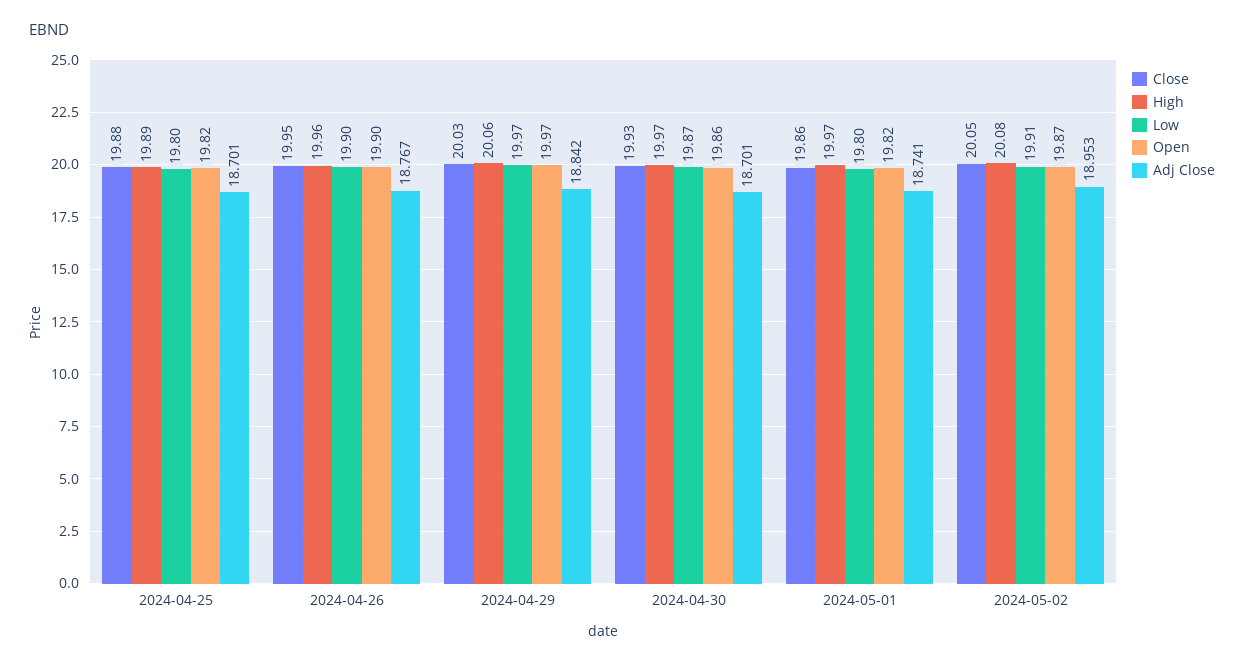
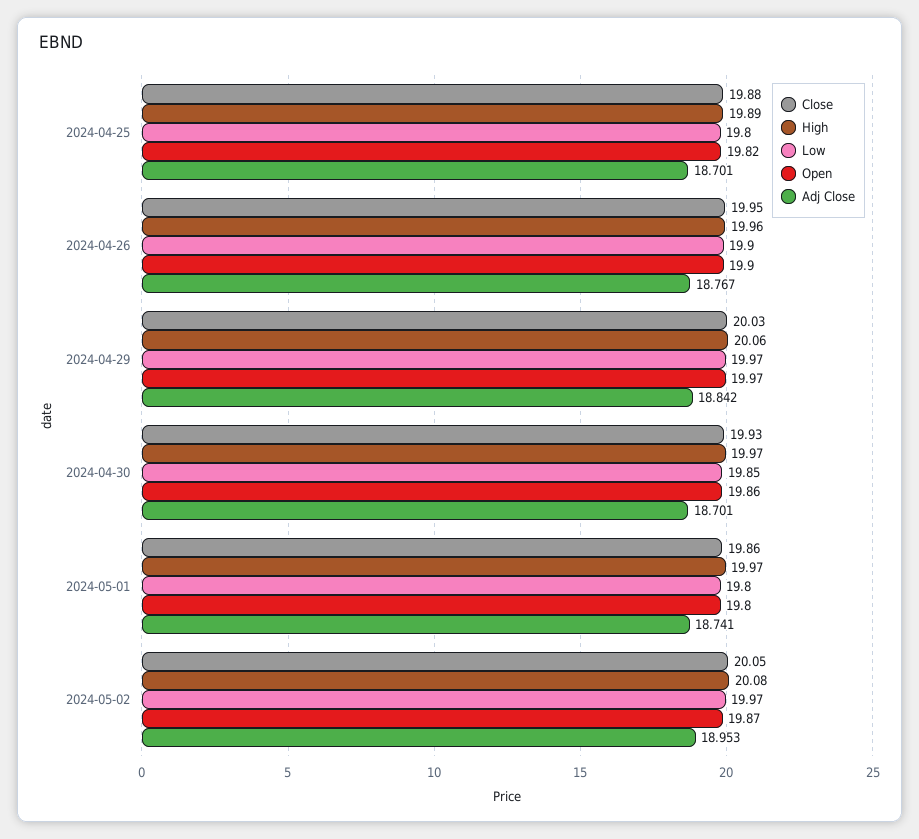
Low, 2024-04-30: 19.87 -> 19.85
Open, 2024-05-01: 19.82 -> 19.8
Low, 2024-05-02: 19.91 -> 19.97

